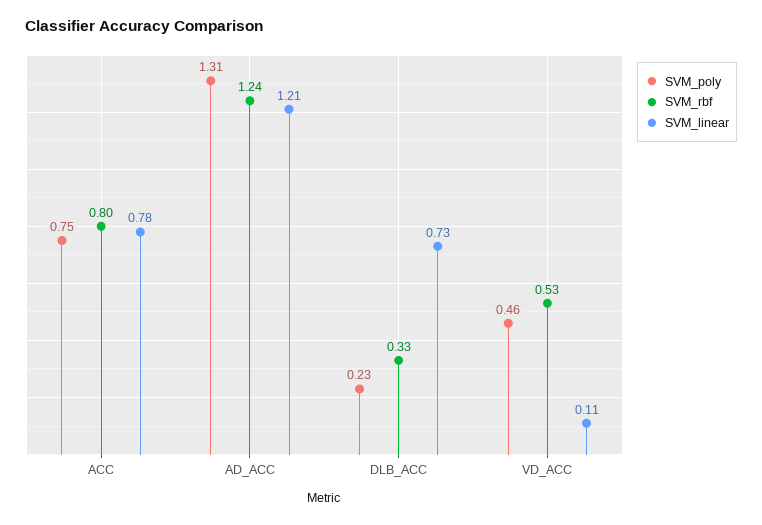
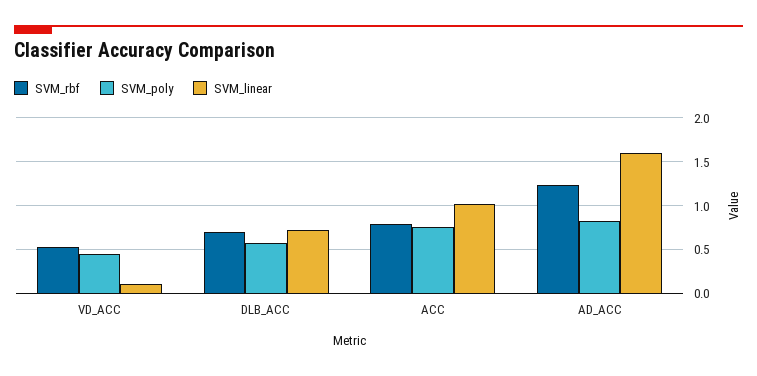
SVM_linear, ACC: 0.78 -> 1
SVM_poly, AD_ACC: 1.31 -> 0.8
SVM_linear, AD_ACC: 1.21 -> 1.6
SVM_poly, DLB_ACC: 0.23 -> 0.6
SVM_rbf, DLB_ACC: 0.33 -> 0.7

